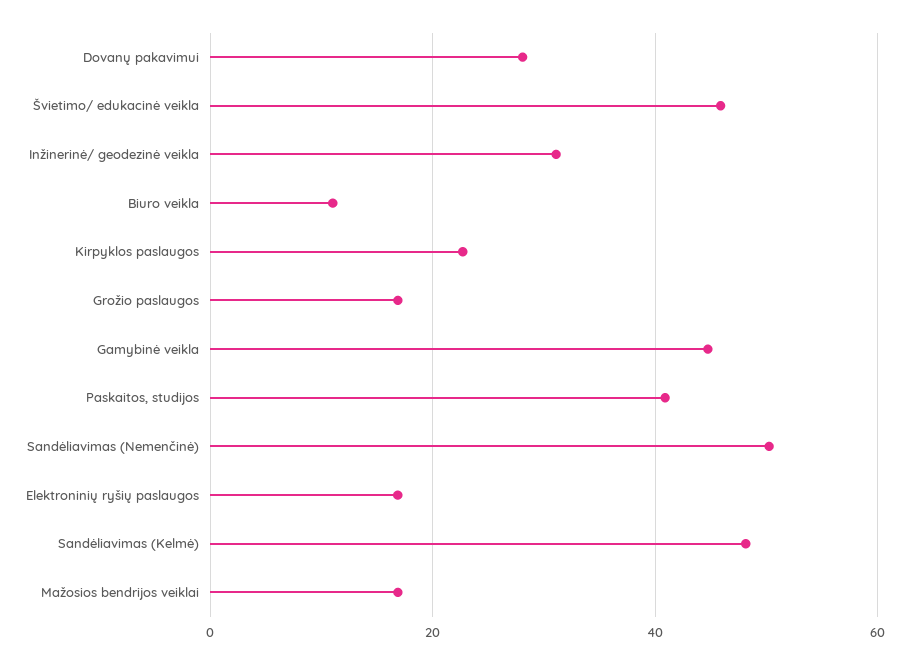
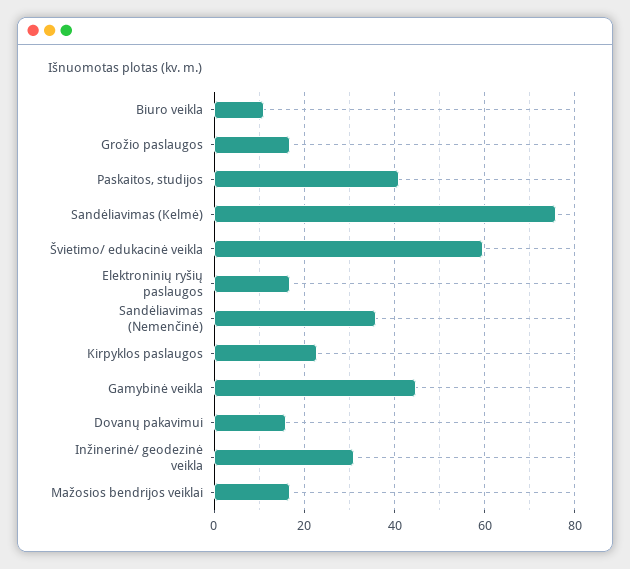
Dovanų pakavimui: 28 -> 16
Švietimo/ edukacinė veikla: 46 -> 60
Sandėliavimas (Nemenčinė): 50 -> 36
Sandėliavimas (Kelmė): 48 -> 76

